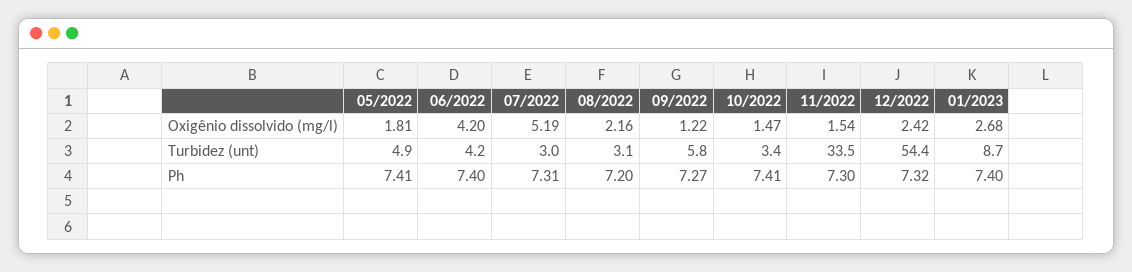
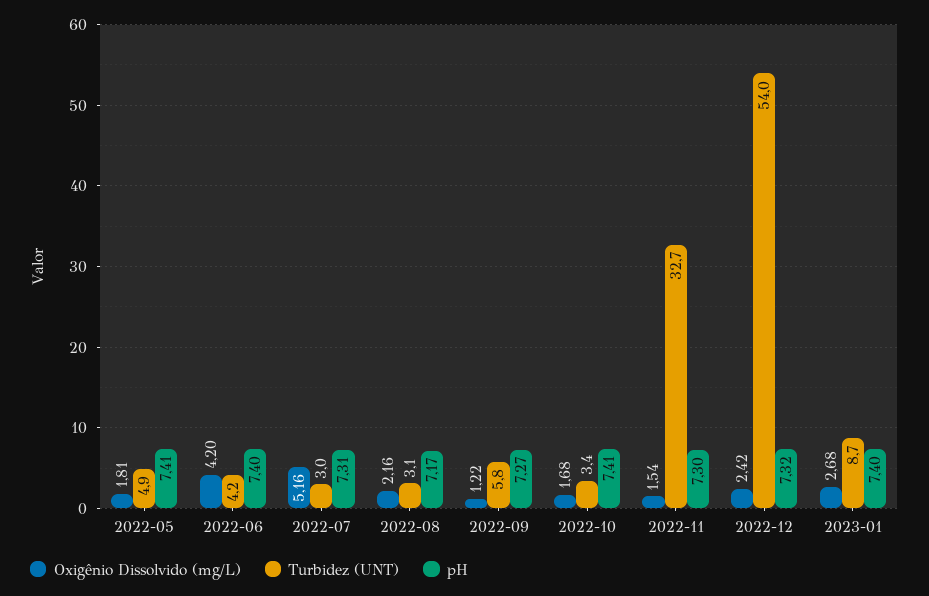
Oxigênio dissolvido (mg/l), 07/2022: 5.19 -> 5.16
Oxigênio dissolvido (mg/l), 10/2022: 1.47 -> 1.68
Turbidez (unt), 11/2022: 33.5 -> 32.7
Turbidez (unt), 12/2022: 54.4 -> 54
Ph, 08/2022: 7.2 -> 7.17

